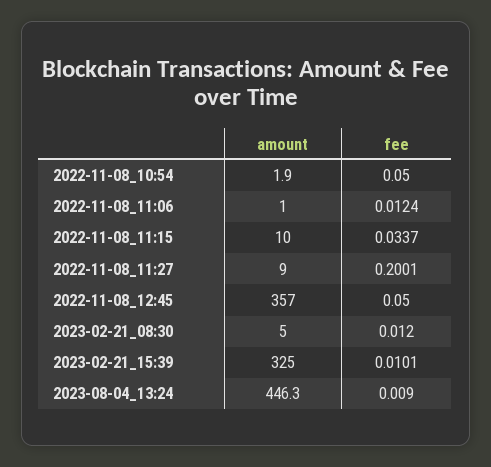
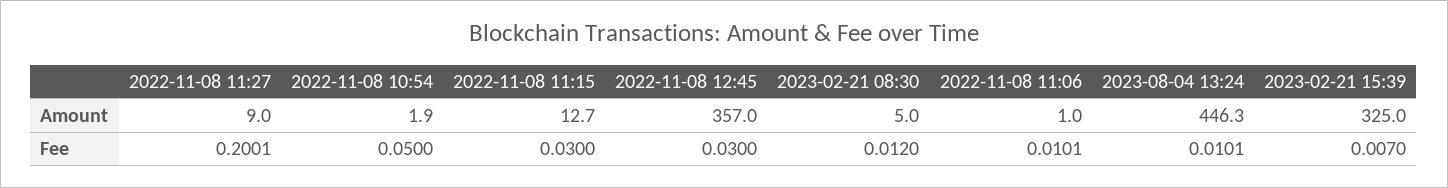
fee, 2022-11-08_11:06: 0.0124 -> 0.0101
amount, 2022-11-08_11:15: 10 -> 12.7
fee, 2022-11-08_11:15: 0.0337 -> 0.03
fee, 2022-11-08_12:45: 0.05 -> 0.03
fee, 2023-02-21_15:39: 0.0101 -> 0.007
fee, 2023-08-04_13:24: 0.009 -> 0.0101

